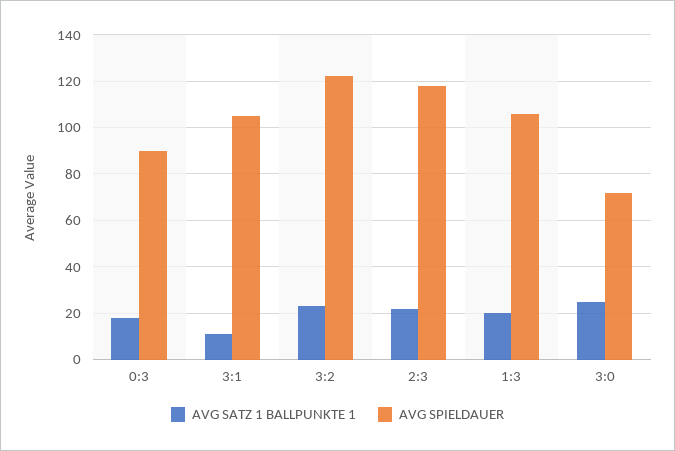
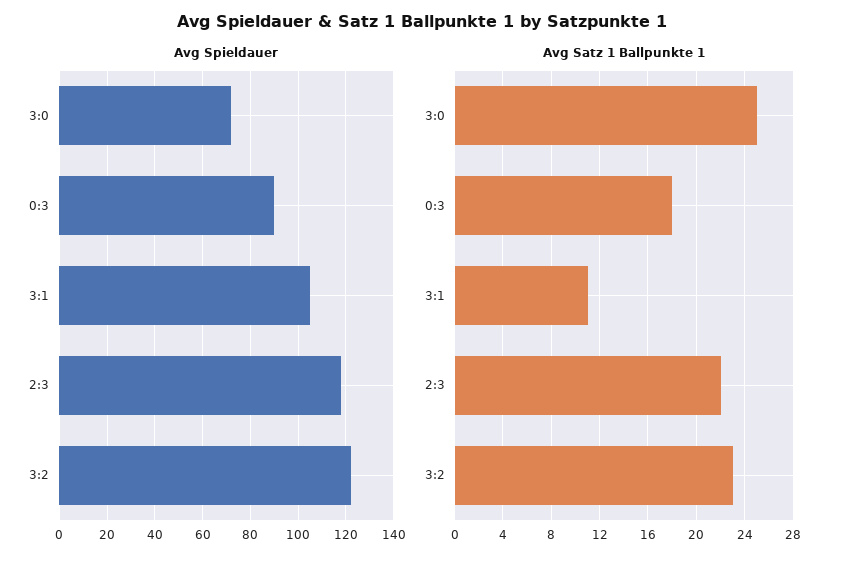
AVG SATZ 1 BALLPUNKTE 1, 1:3: 20 -> none
AVG SPIELDAUER, 1:3: 105 -> none

